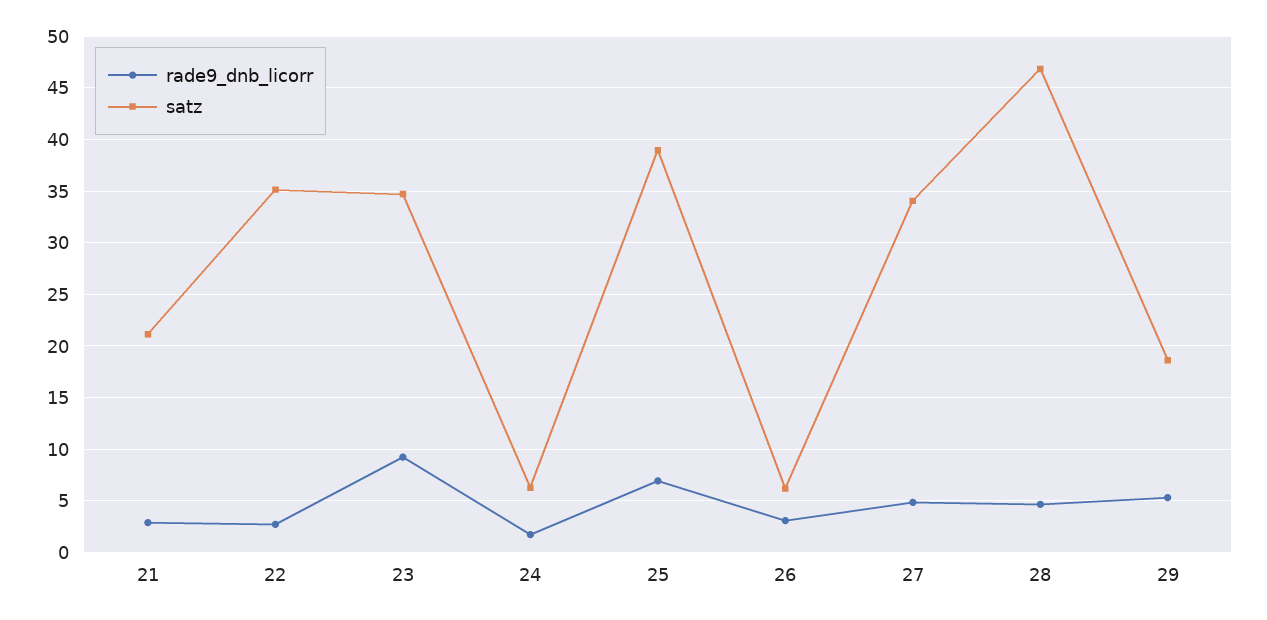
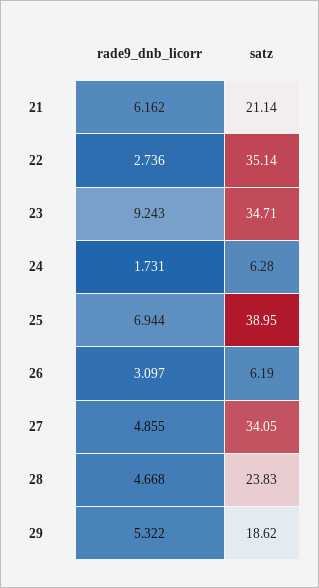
rade9_dnb_licorr, 21: 3 -> 6.162
satz, 28: 47 -> 23.83

